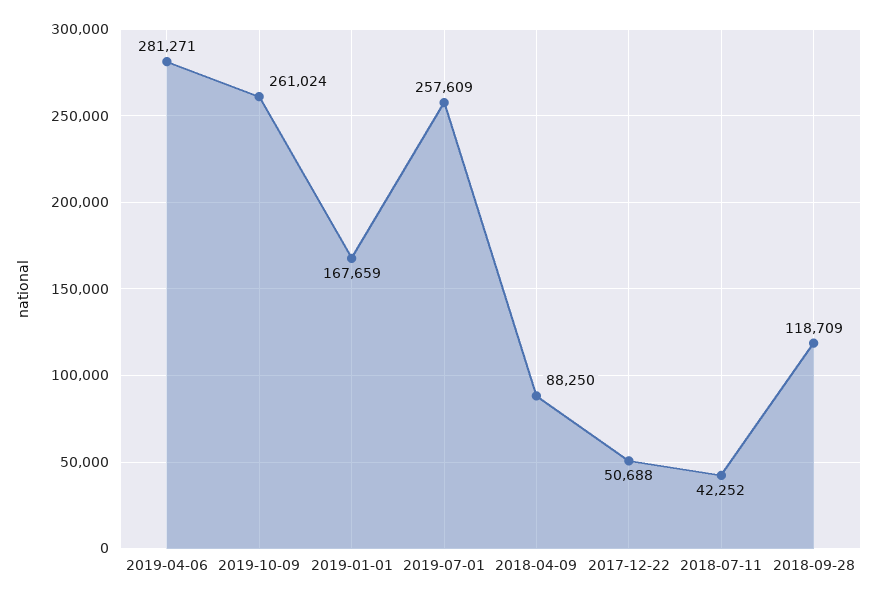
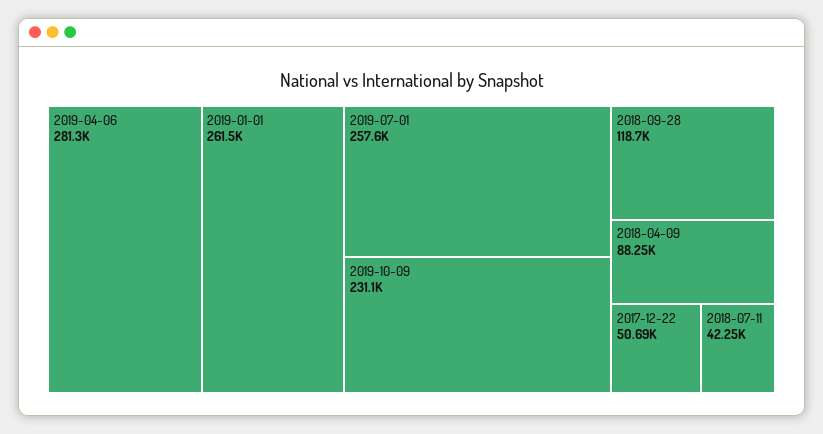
2019-10-09: 261024 -> 231100
2019-01-01: 167659 -> 261500

